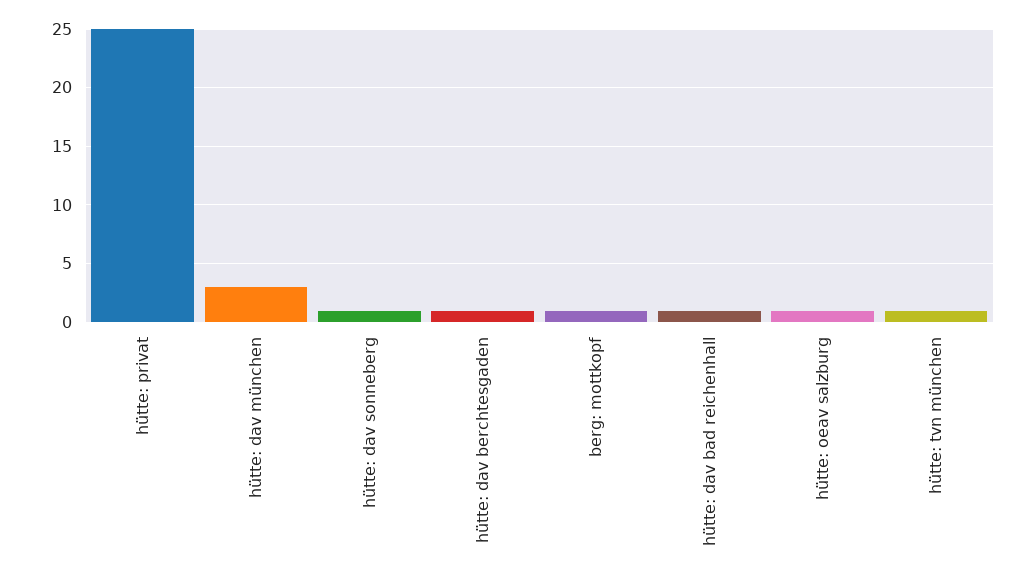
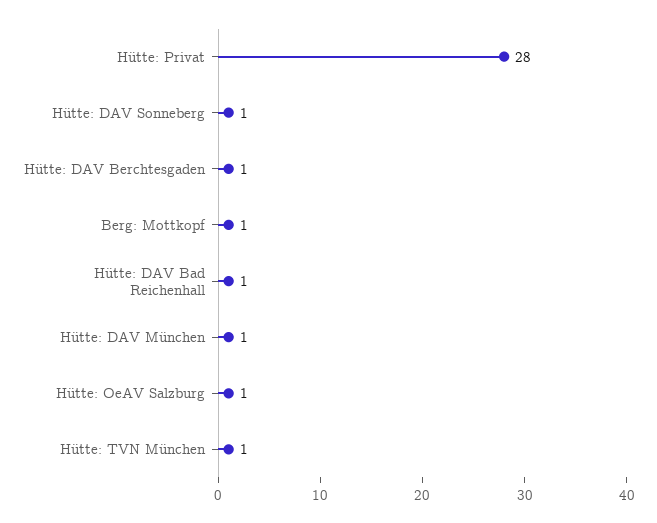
hütte: privat: 25 -> 28
hütte: dav münchen: 3 -> 1

